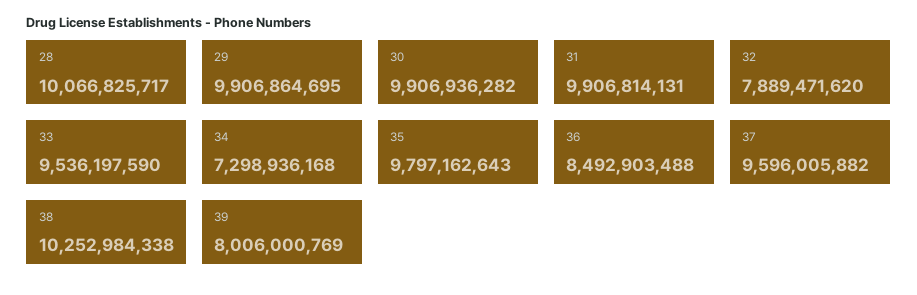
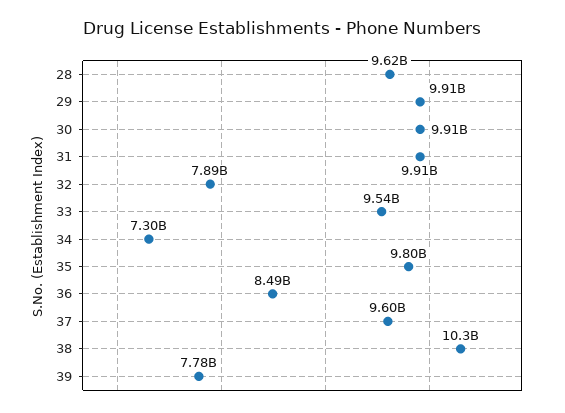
28: 10066825717 -> 9620000000
39: 8006000769 -> 7780000000

